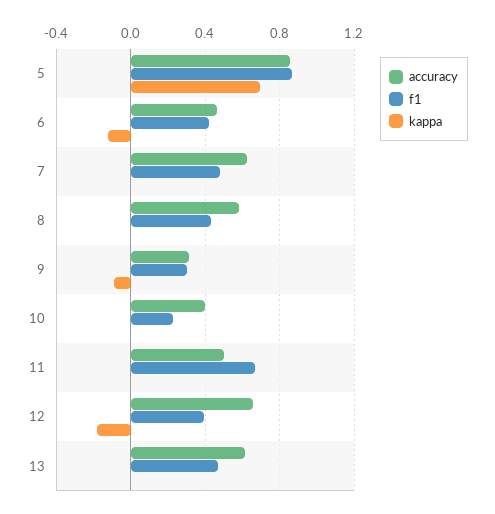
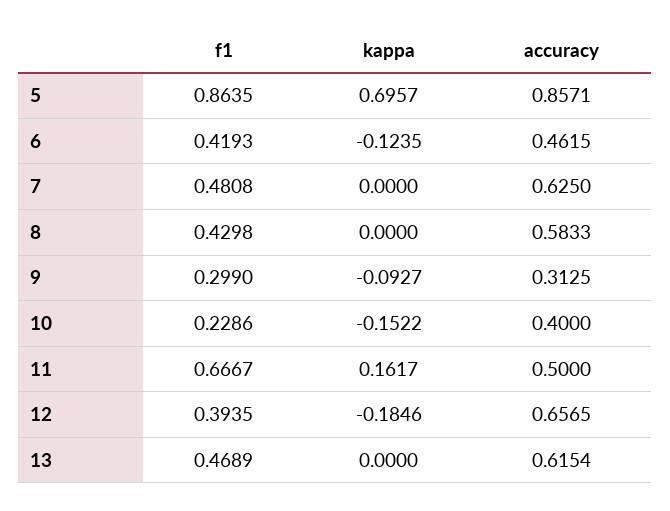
kappa, 10: 0 -> -0.1522
kappa, 11: 0 -> 0.1617

